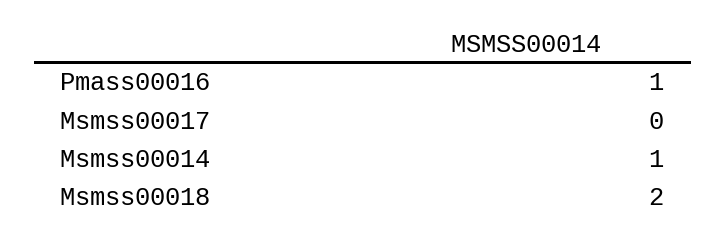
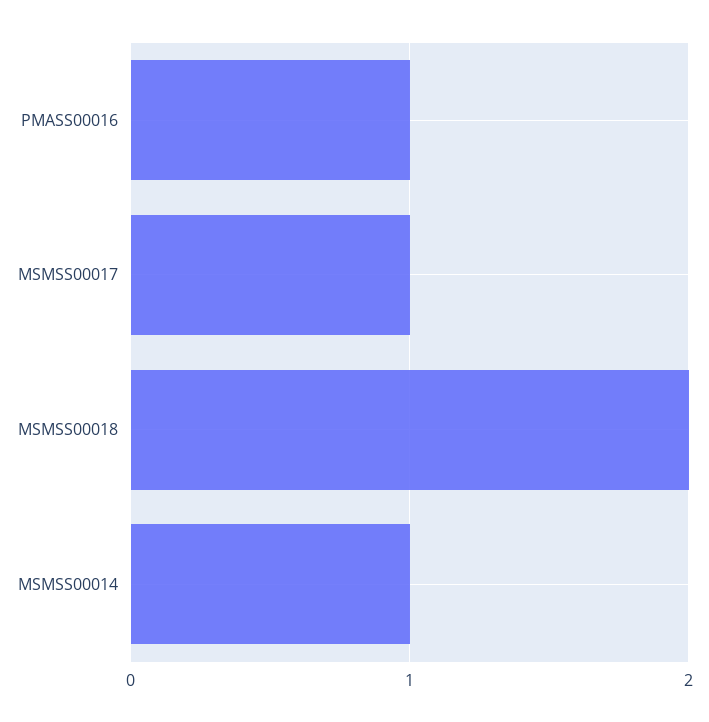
Msmss00017: 0 -> 1

